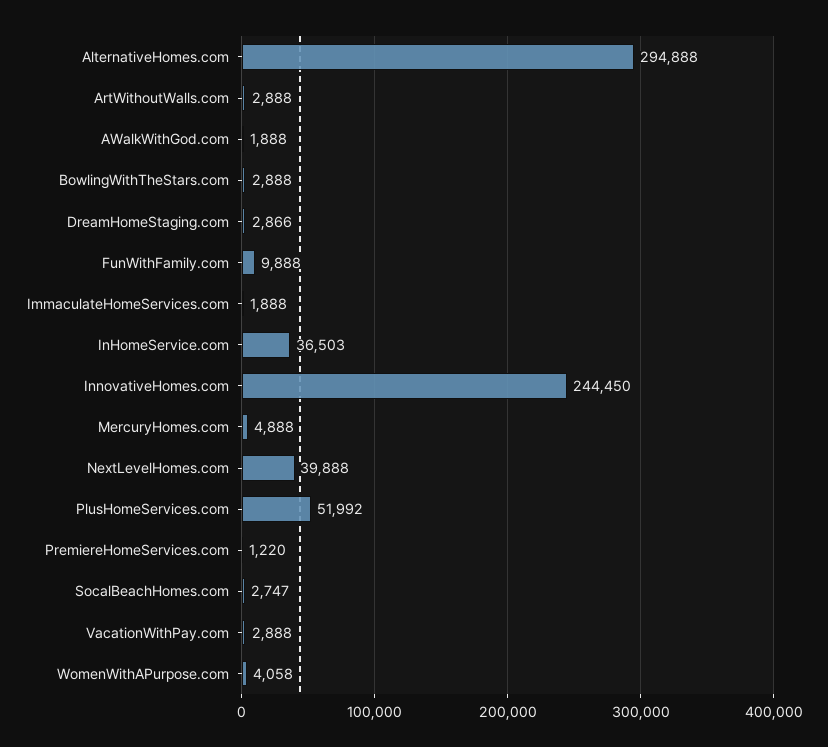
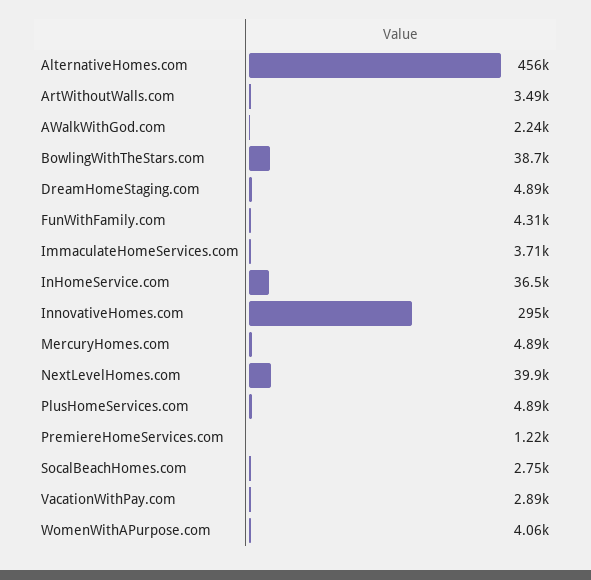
AlternativeHomes.com: 294888 -> 456000
ArtWithoutWalls.com: 2888 -> 3490
AWalkWithGod.com: 1888 -> 2240
BowlingWithTheStars.com: 2888 -> 38700
DreamHomeStaging.com: 2866 -> 4890
FunWithFamily.com: 9888 -> 4310
ImmaculateHomeServices.com: 1888 -> 3710
InnovativeHomes.com: 244450 -> 295000
PlusHomeServices.com: 51992 -> 4890

